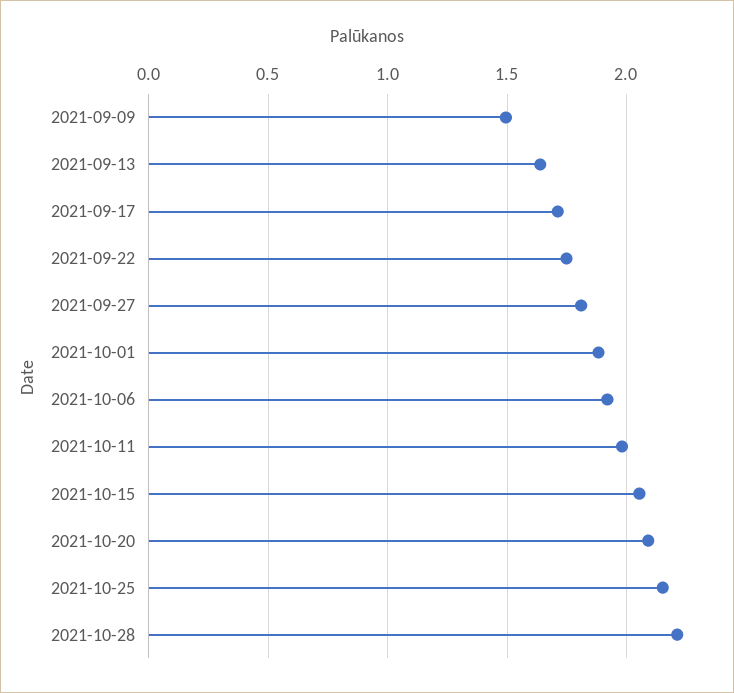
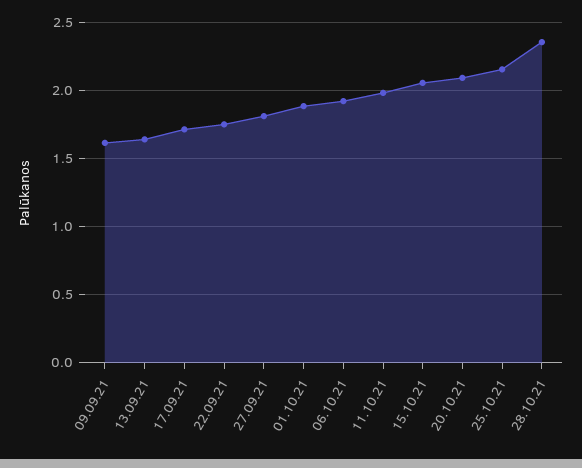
2021-09-09: 1.5 -> 1.6
2021-10-28: 2.2 -> 2.35

